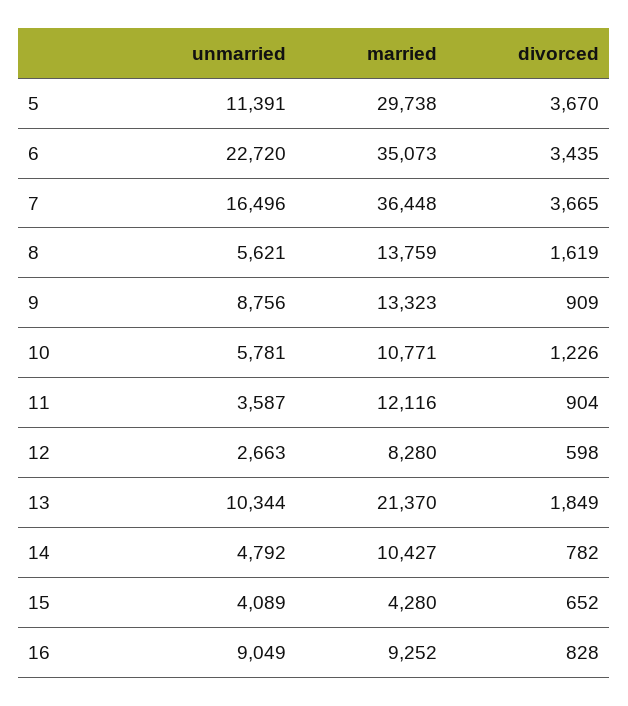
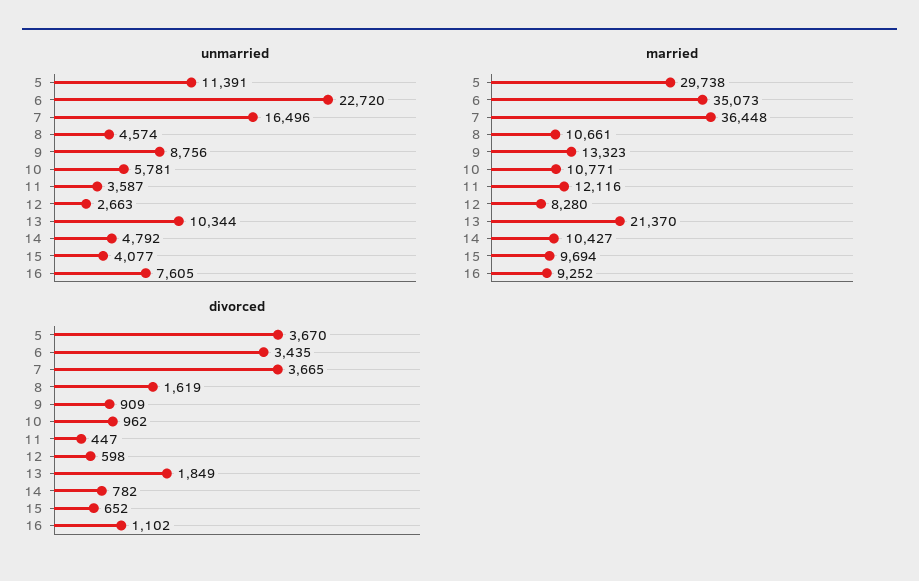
unmarried, 8: 5621 -> 4574
married, 8: 13759 -> 10661
divorced, 10: 1226 -> 962
divorced, 11: 904 -> 447
unmarried, 15: 4089 -> 4077
married, 15: 4280 -> 9694
unmarried, 16: 9049 -> 7605
divorced, 16: 828 -> 1102

